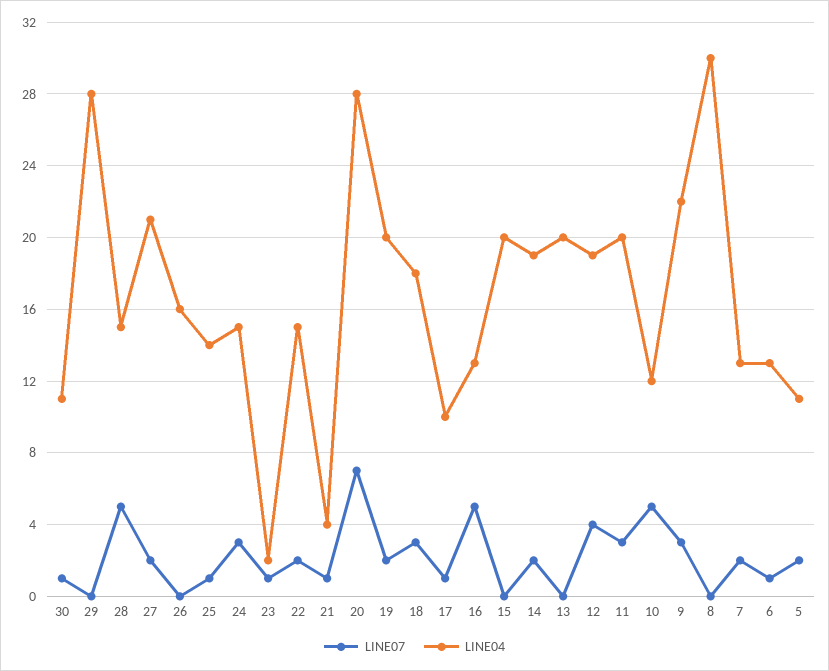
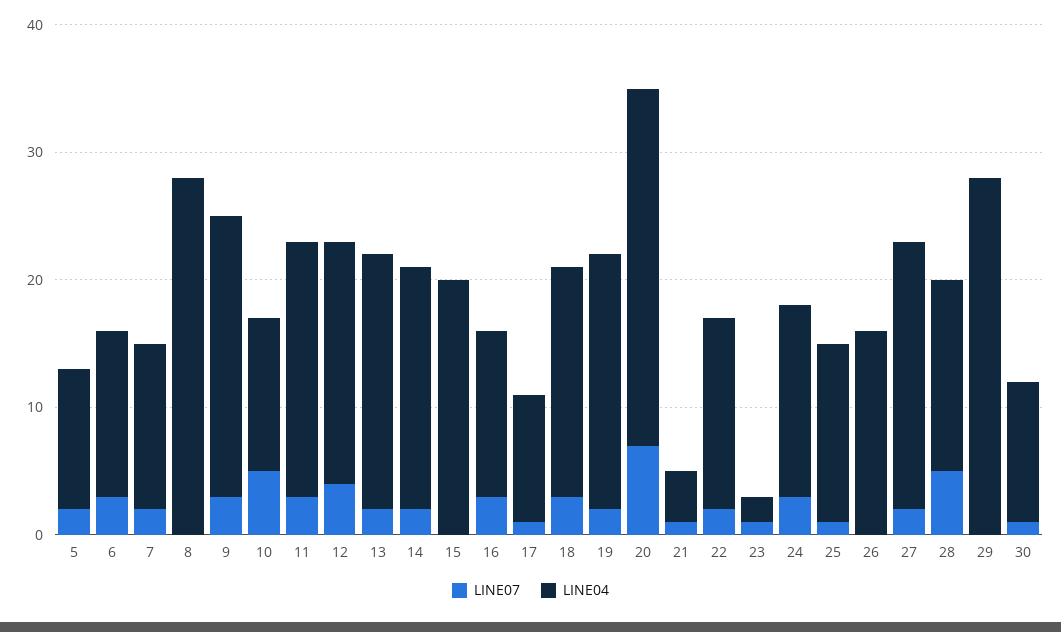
LINE07, 16: 5 -> 3
LINE07, 13: 0 -> 2
LINE04, 8: 30 -> 28
LINE07, 6: 1 -> 3

